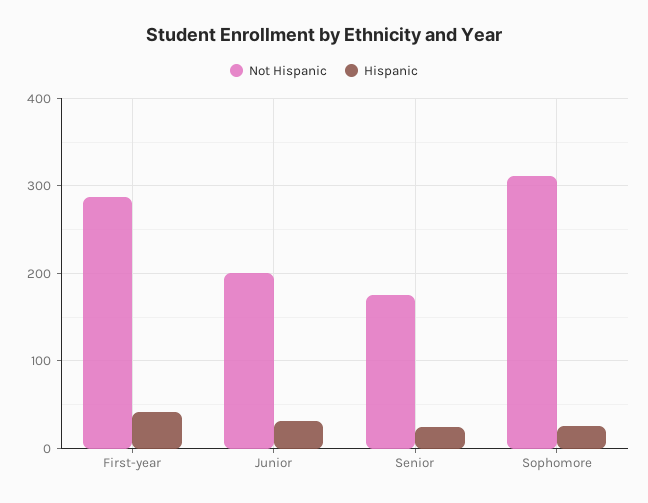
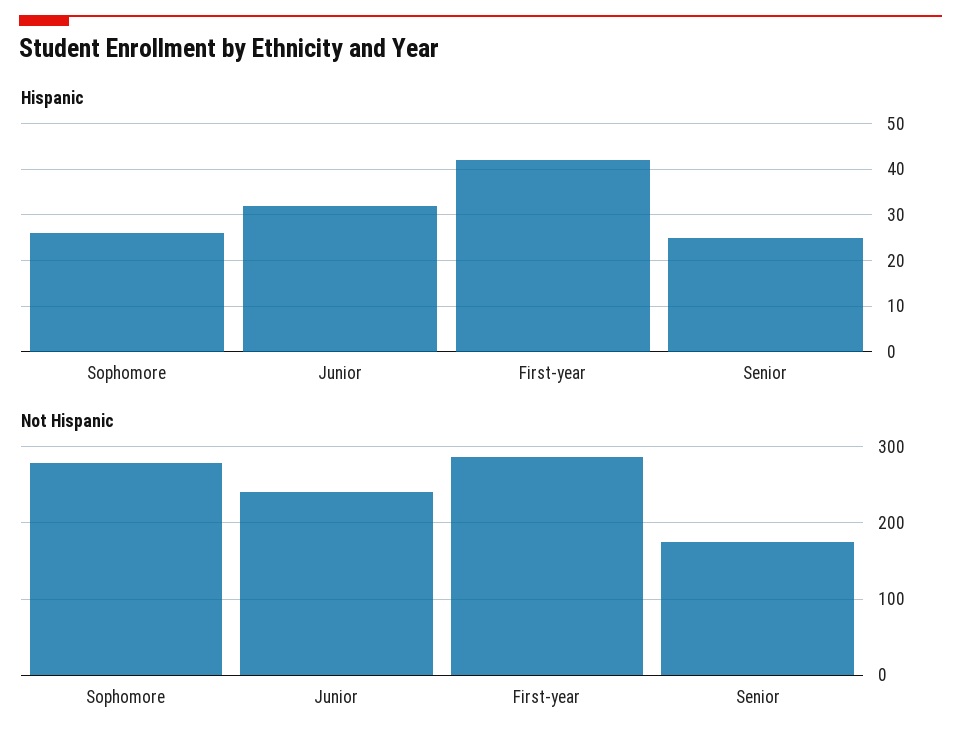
Not Hispanic, Junior: 200 -> 240
Not Hispanic, Sophomore: 310 -> 280

